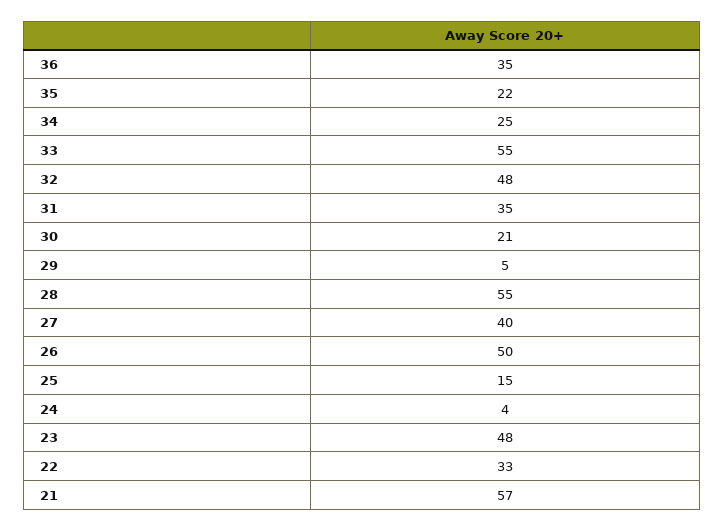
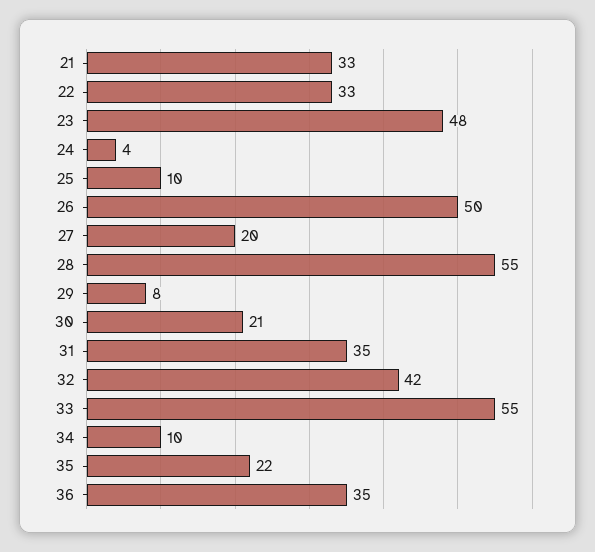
34: 25 -> 10
32: 48 -> 42
29: 5 -> 8
27: 40 -> 20
25: 15 -> 10
21: 57 -> 33

